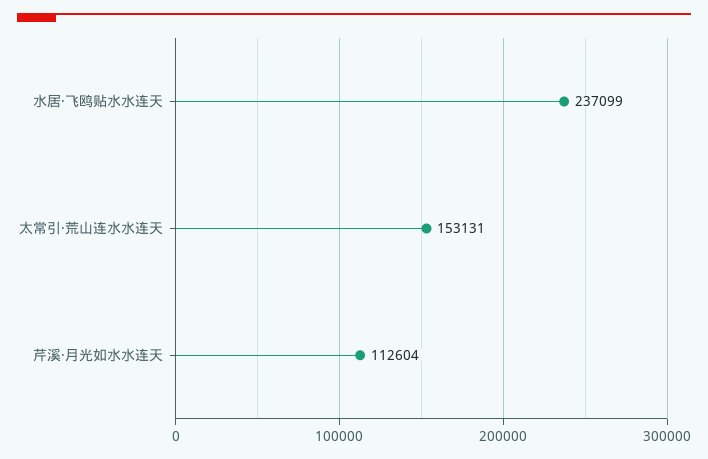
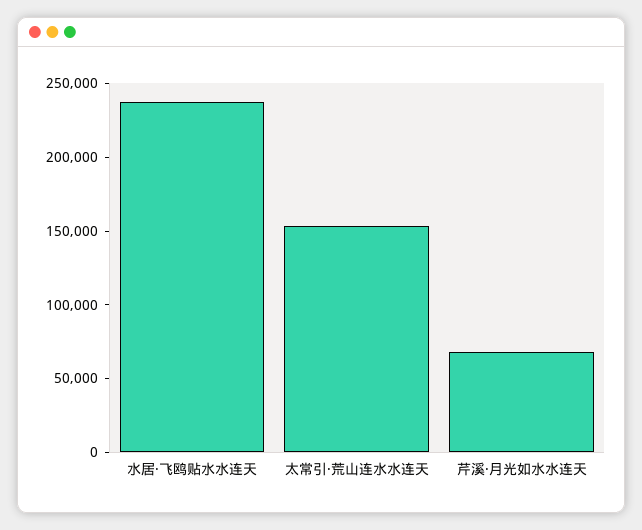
芹溪·月光如水水连天: 112604 -> 70000

